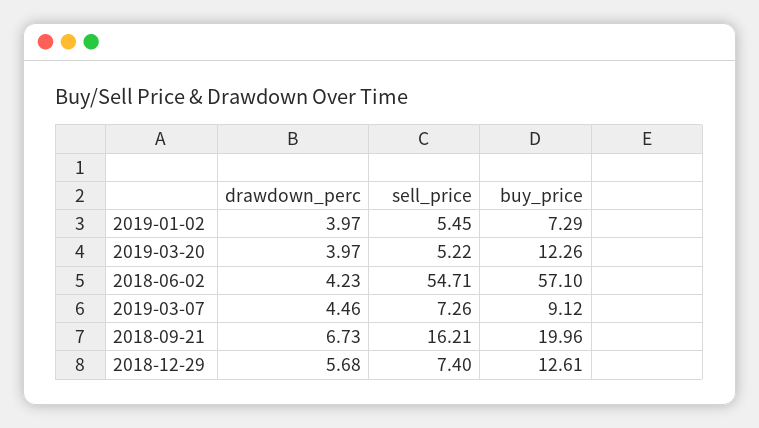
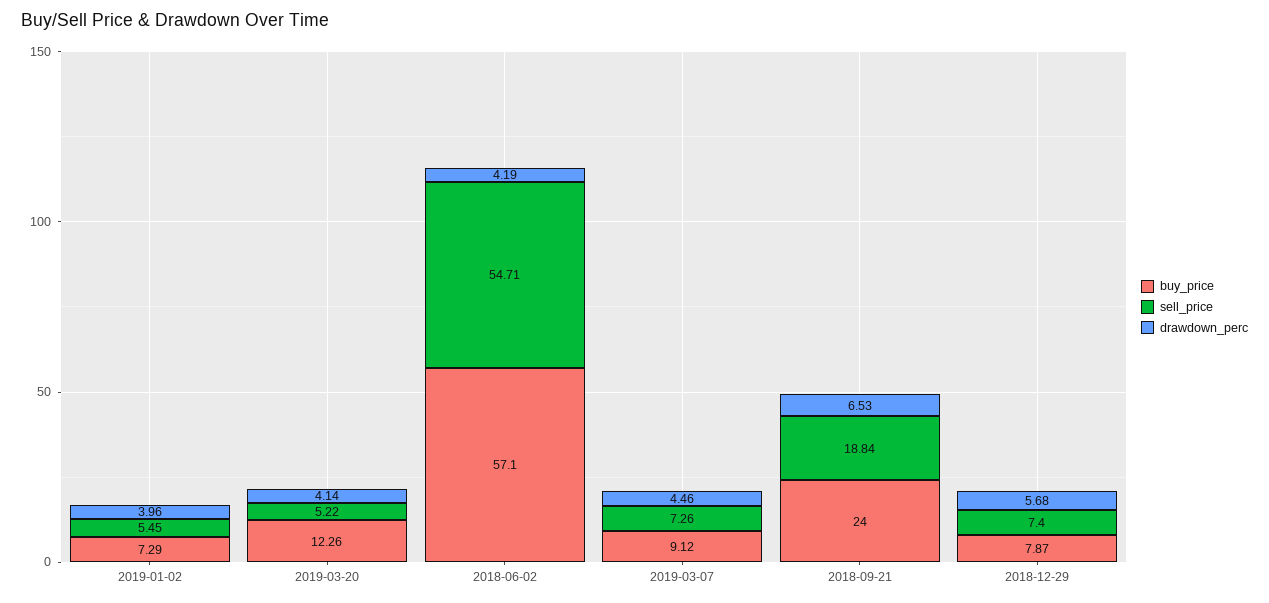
drawdown_perc, 2019-01-02: 3.97 -> 3.96
drawdown_perc, 2019-03-20: 3.97 -> 4.14
drawdown_perc, 2018-06-02: 4.23 -> 4.19
drawdown_perc, 2018-09-21: 6.73 -> 6.53
sell_price, 2018-09-21: 16.21 -> 18.84
buy_price, 2018-09-21: 19.96 -> 24
buy_price, 2018-12-29: 12.61 -> 7.87

